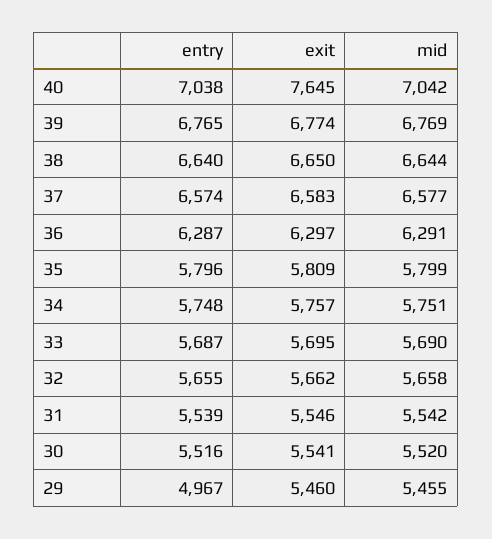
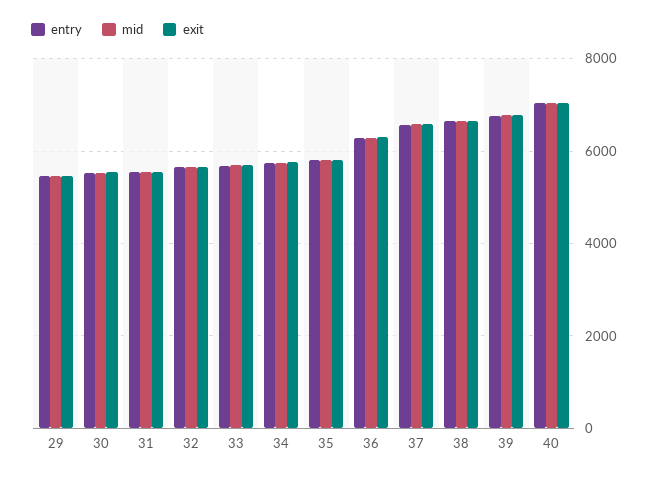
exit, 40: 7645 -> 7000
entry, 29: 4967 -> 5400

